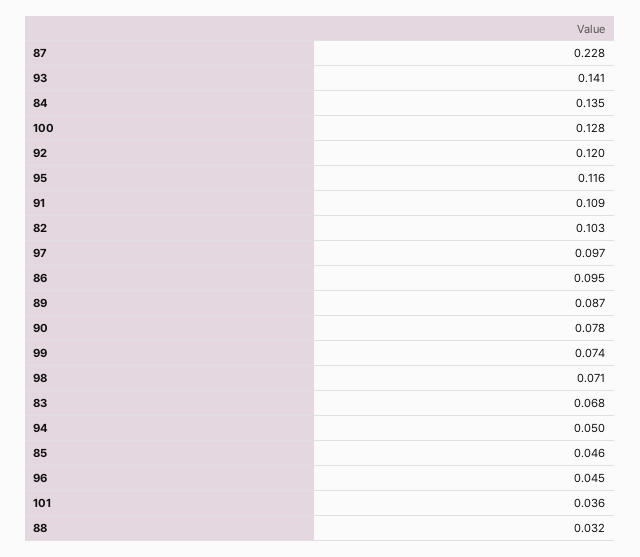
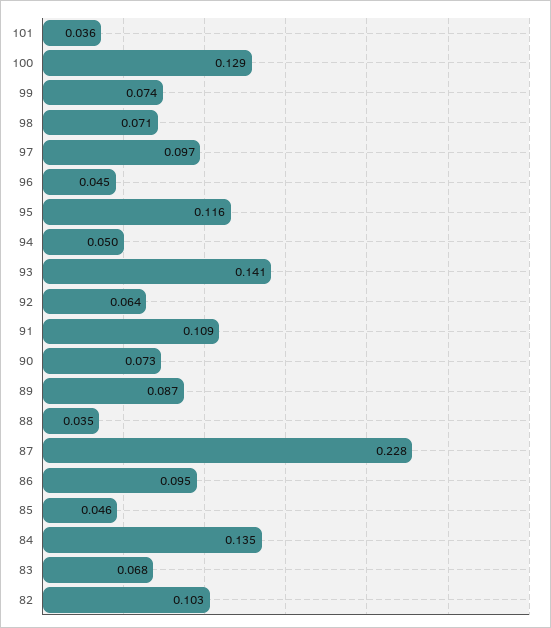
100: 0.128 -> 0.129
92: 0.12 -> 0.064
90: 0.078 -> 0.073
88: 0.032 -> 0.035

